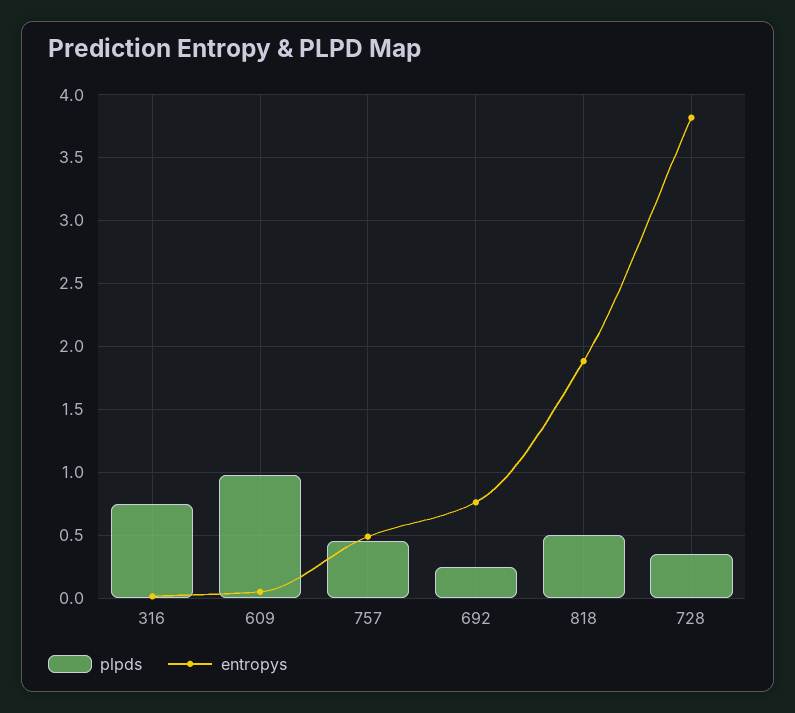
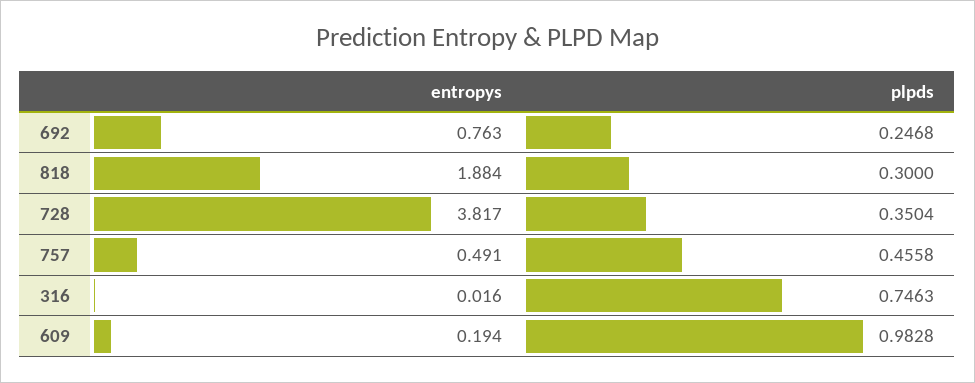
entropys, 609: 0.05 -> 0.194
plpds, 818: 0.5 -> 0.3

